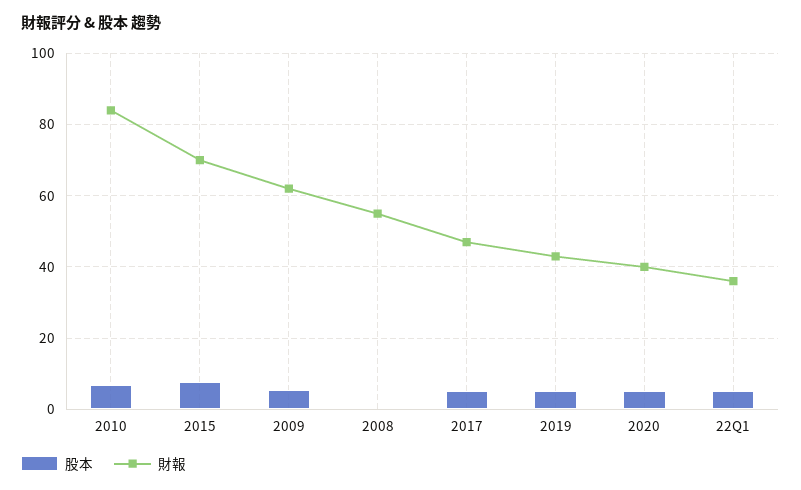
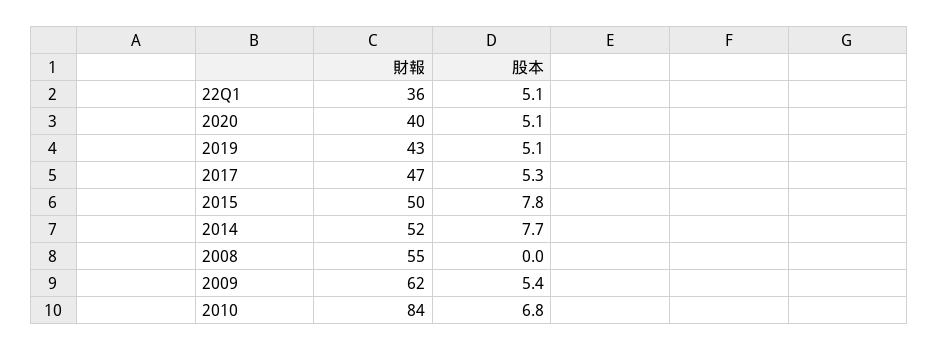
財報, 2015: 70 -> 50
財報, 2014: none -> 52
股本, 2014: none -> 7.7

